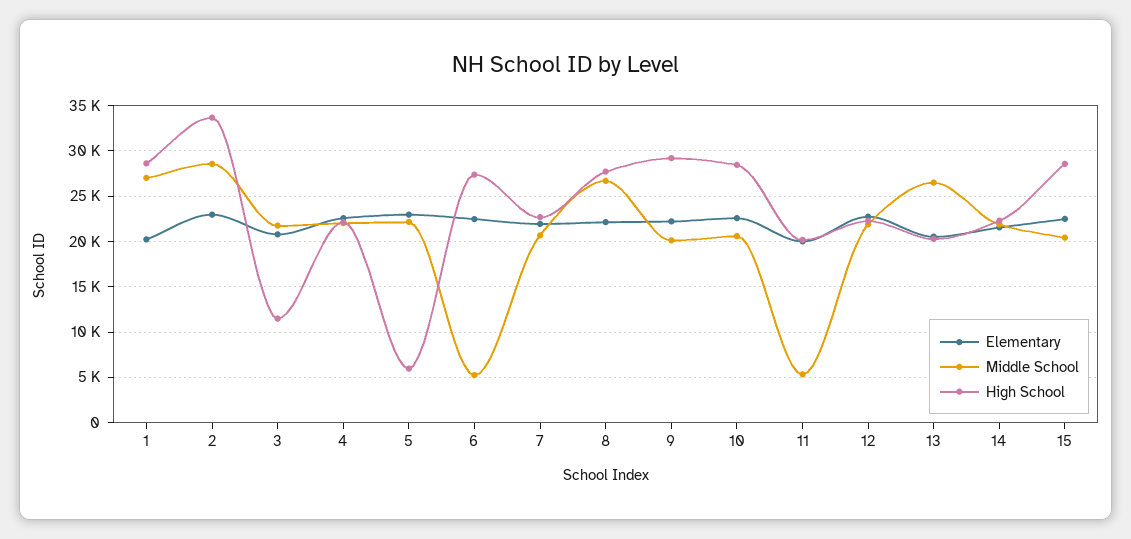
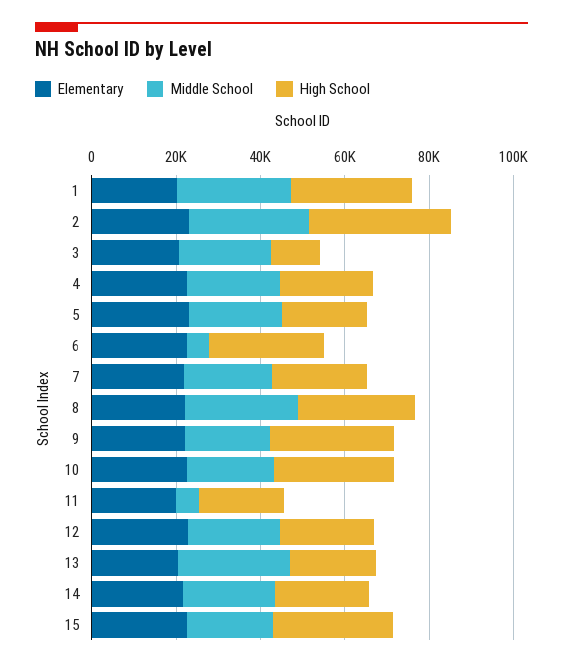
High School, 5: 6000 -> 20000

